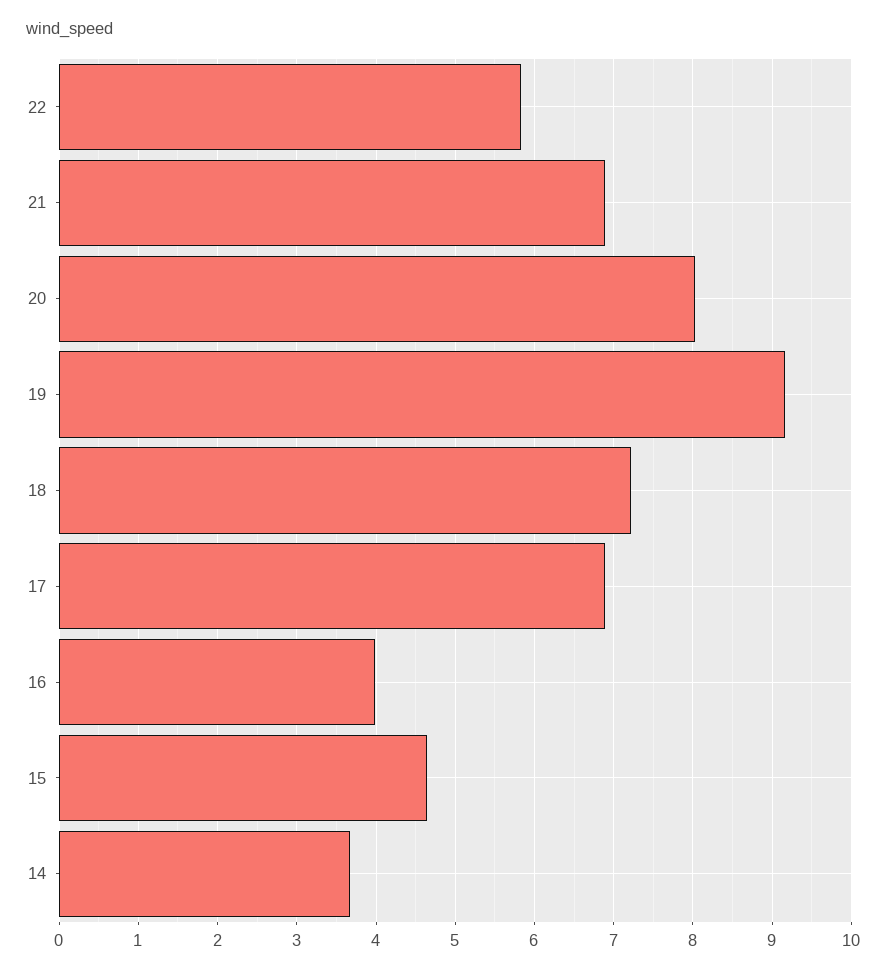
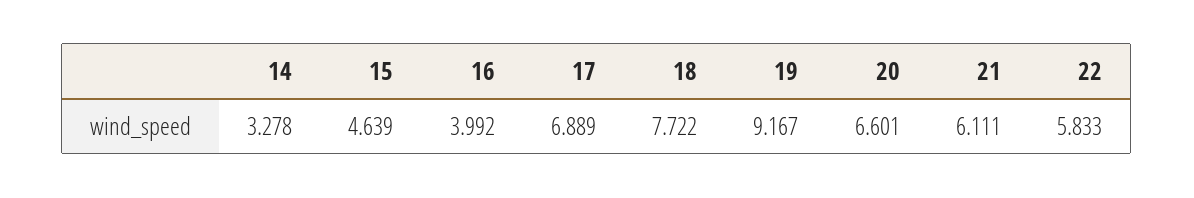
21: 6.9 -> 6.111
20: 8 -> 6.601
18: 7.2 -> 7.722
14: 3.7 -> 3.278

